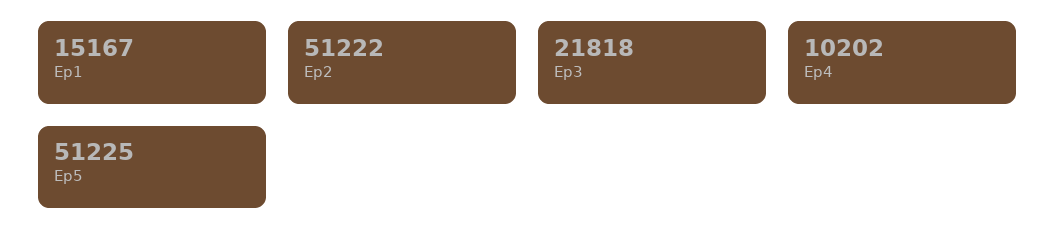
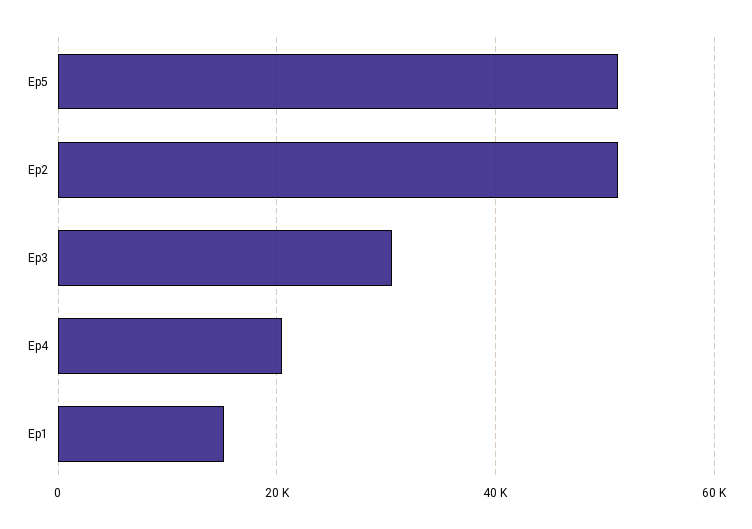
Ep3: 21818 -> 30000
Ep4: 10202 -> 20000

